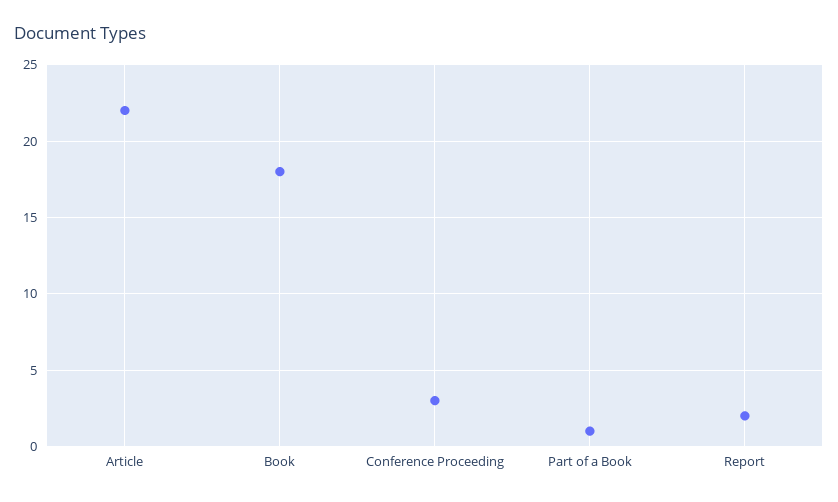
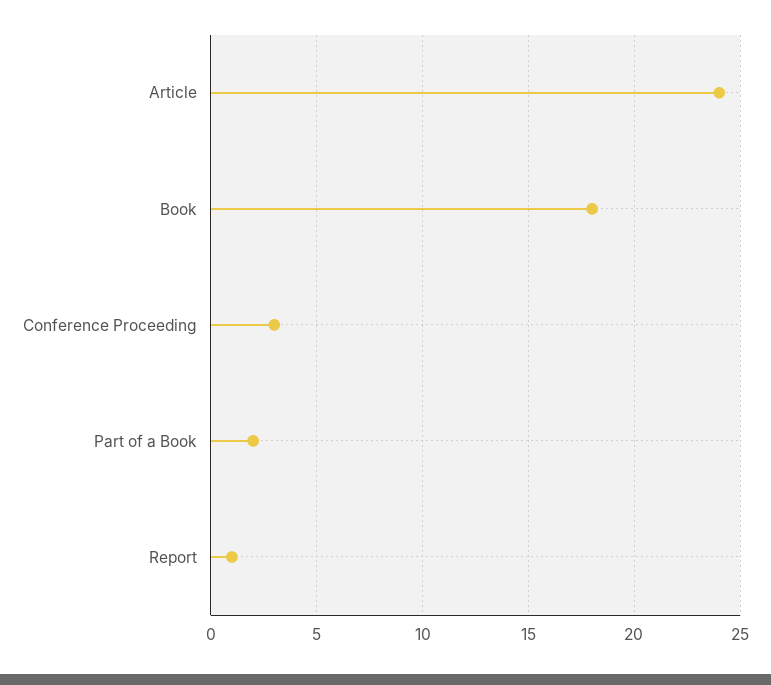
Article: 22 -> 24
Part of a Book: 1 -> 2
Report: 2 -> 1

